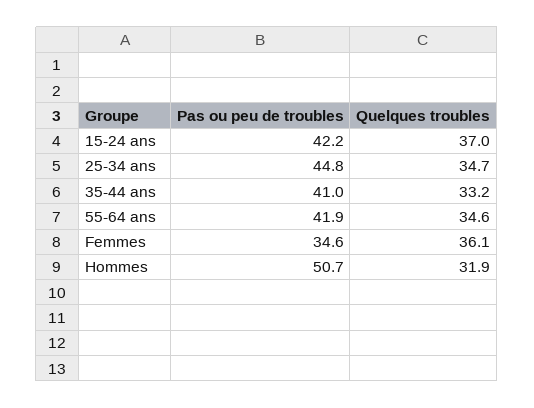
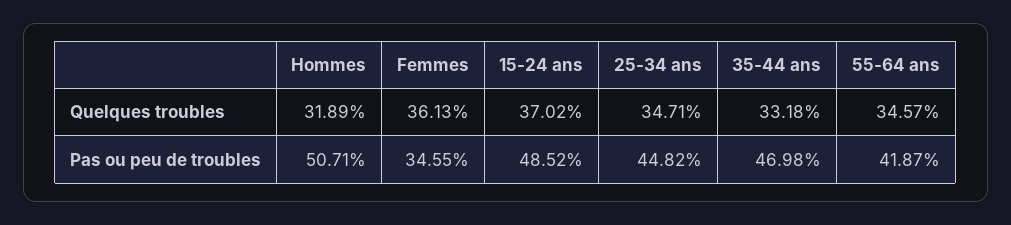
Pas ou peu de troubles, 15-24 ans: 42.2 -> 48.52
Pas ou peu de troubles, 35-44 ans: 41 -> 46.98

